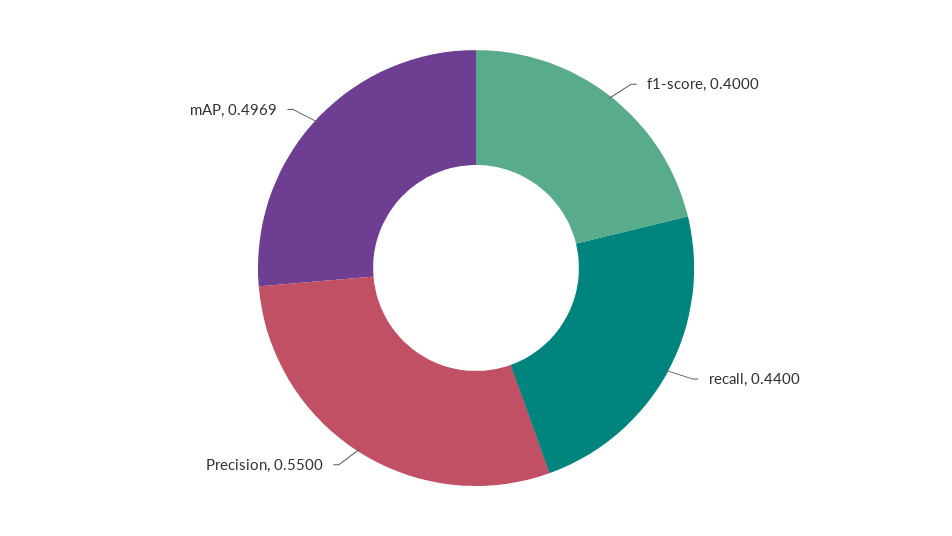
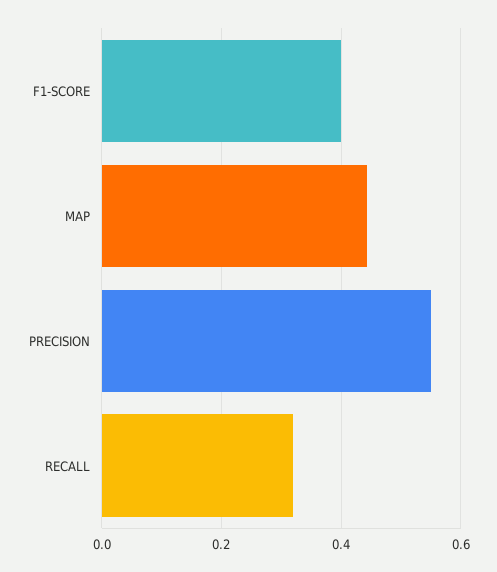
recall: 0.44 -> 0.32
mAP: 0.4969 -> 0.44

